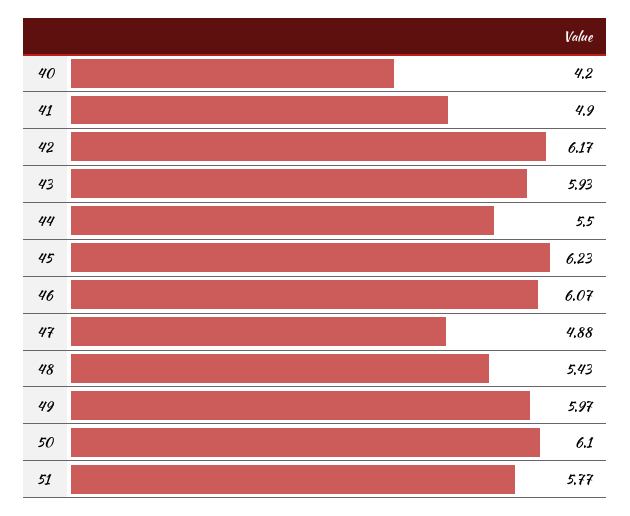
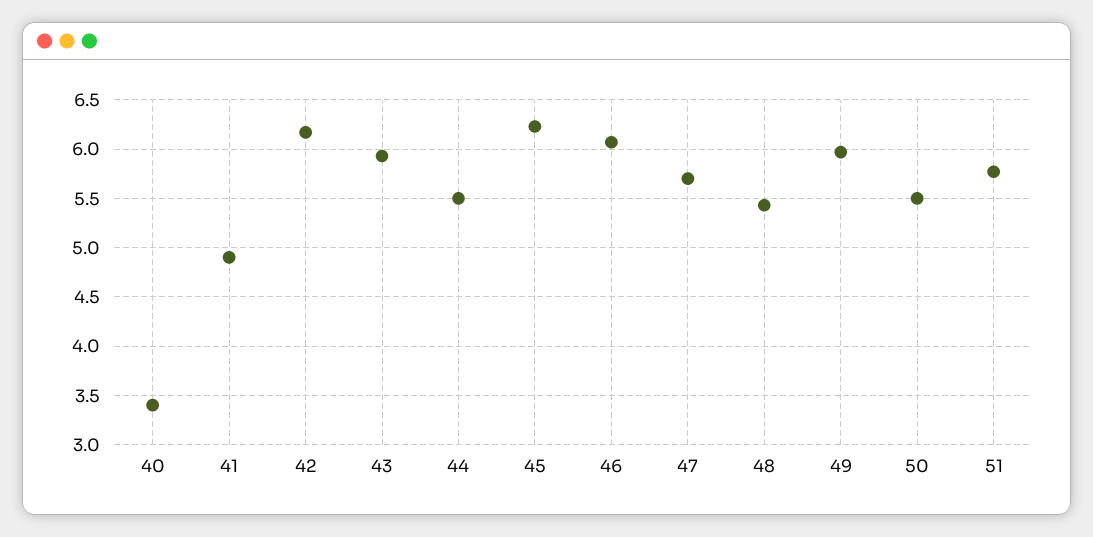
40: 4.2 -> 3.4
47: 4.88 -> 5.7
50: 6.1 -> 5.5

